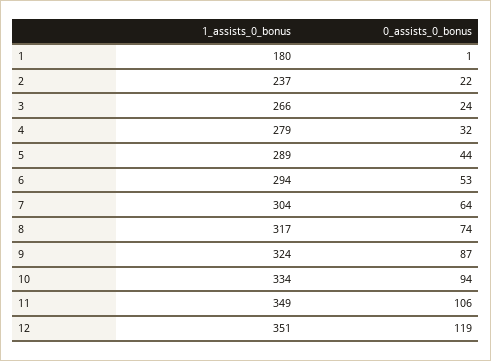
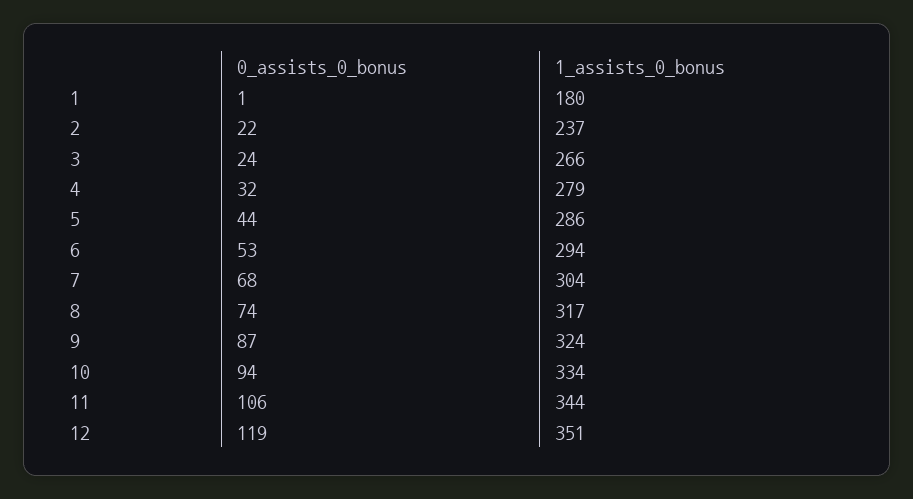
1_assists_0_bonus, 5: 289 -> 286
0_assists_0_bonus, 7: 64 -> 68
1_assists_0_bonus, 11: 349 -> 344

